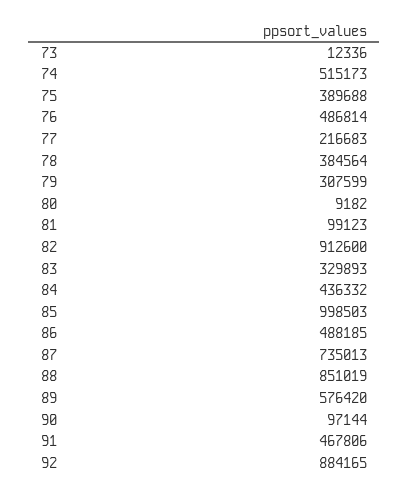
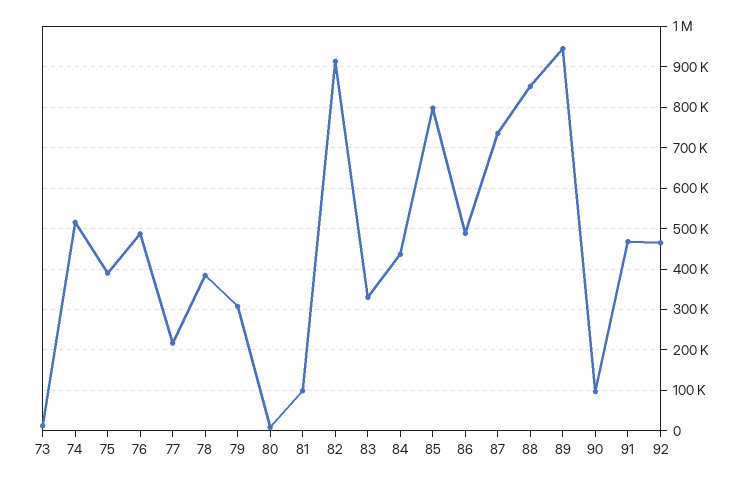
85: 998503 -> 800000
89: 576420 -> 940000
92: 884165 -> 460000

